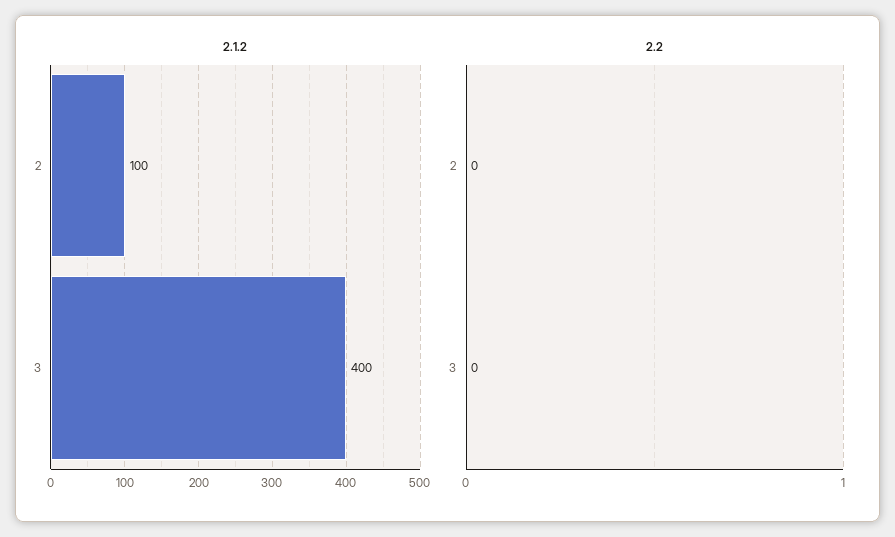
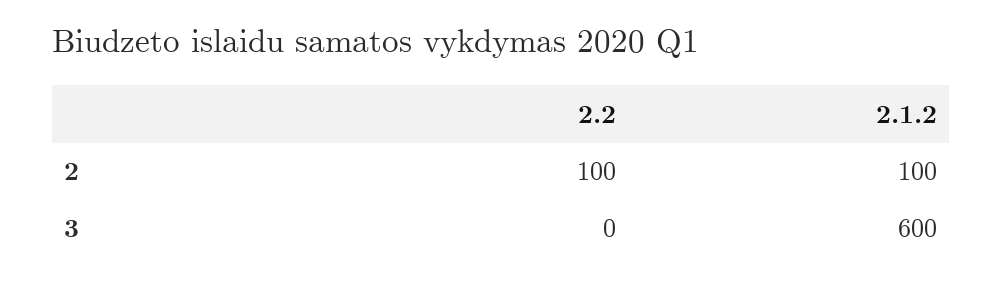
2.1.2, 3: 400 -> 600
2.2, 2: 0 -> 100

